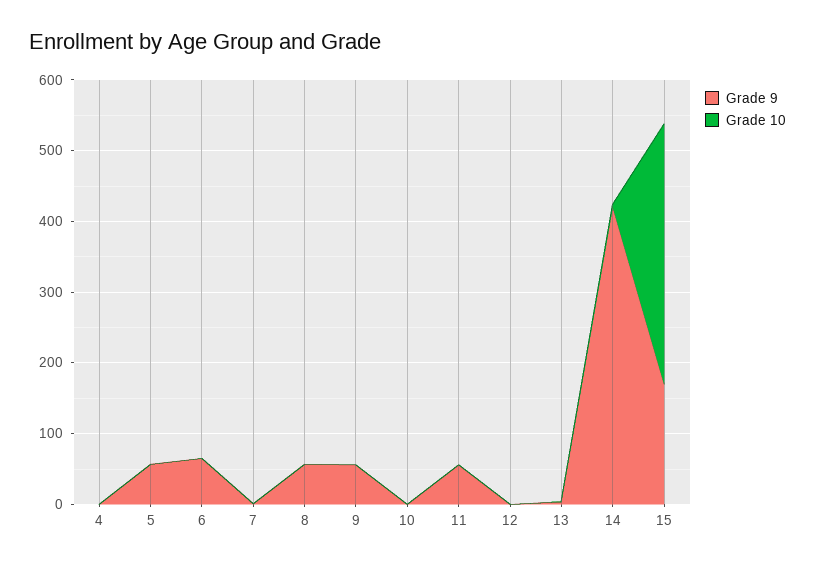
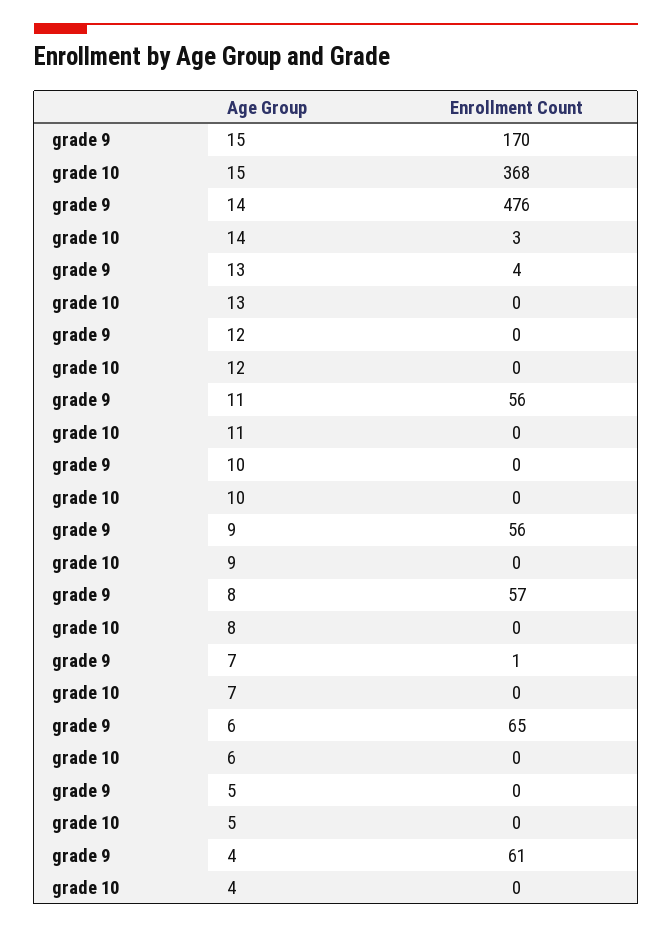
Grade 9, 4: 0 -> 61
Grade 9, 5: 60 -> 0
Grade 9, 14: 420 -> 476

